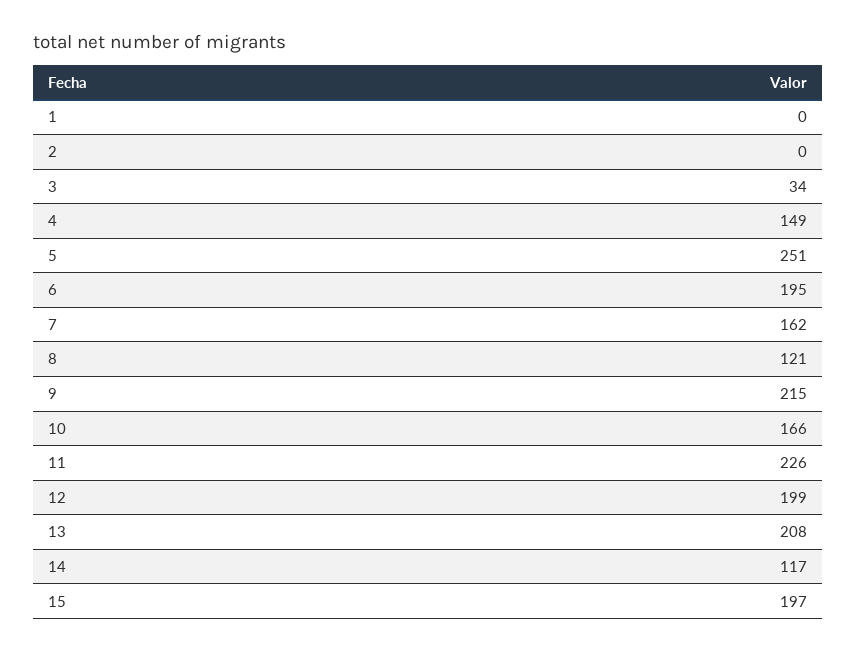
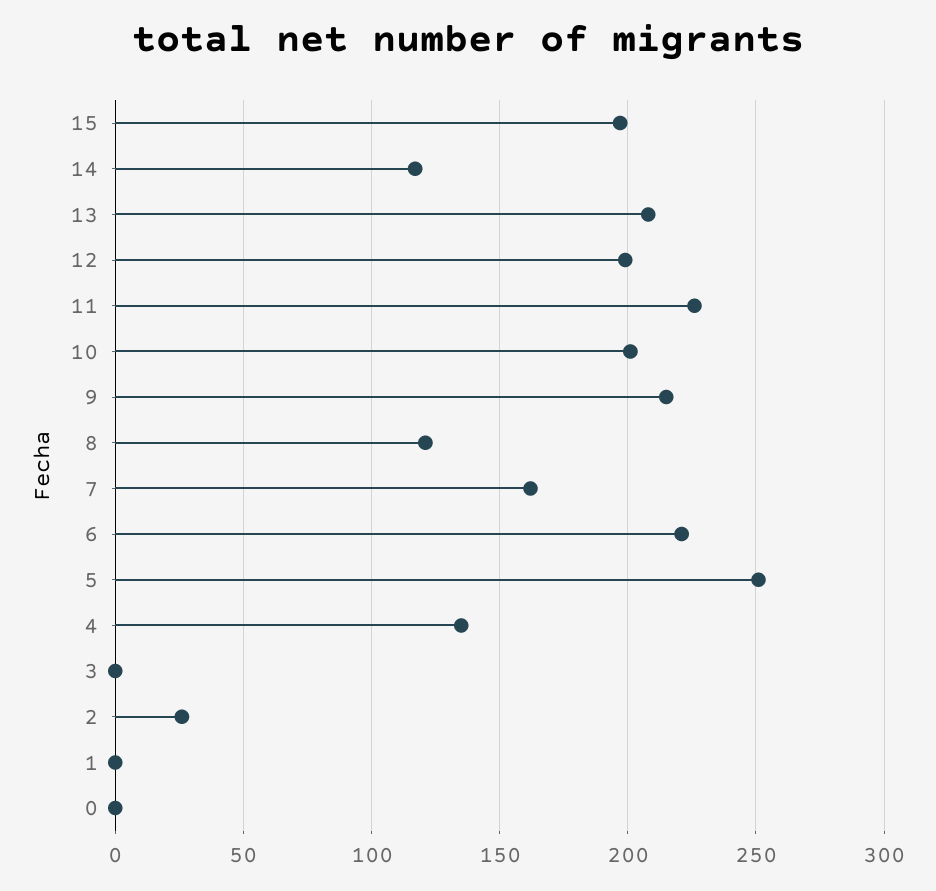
2: 0 -> 25
3: 34 -> 0
4: 149 -> 135
6: 195 -> 220
10: 166 -> 200
0: none -> 0

